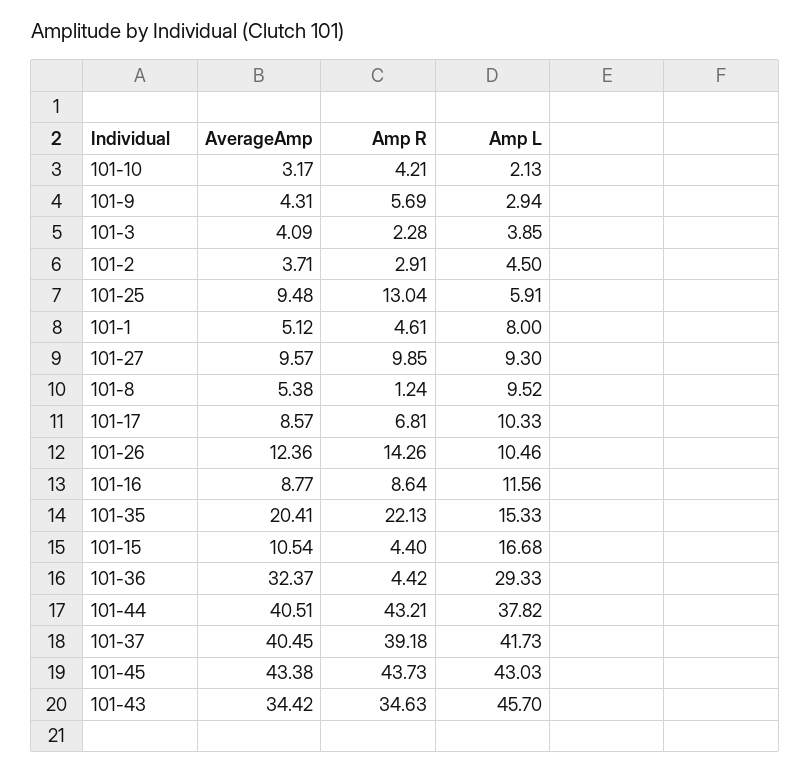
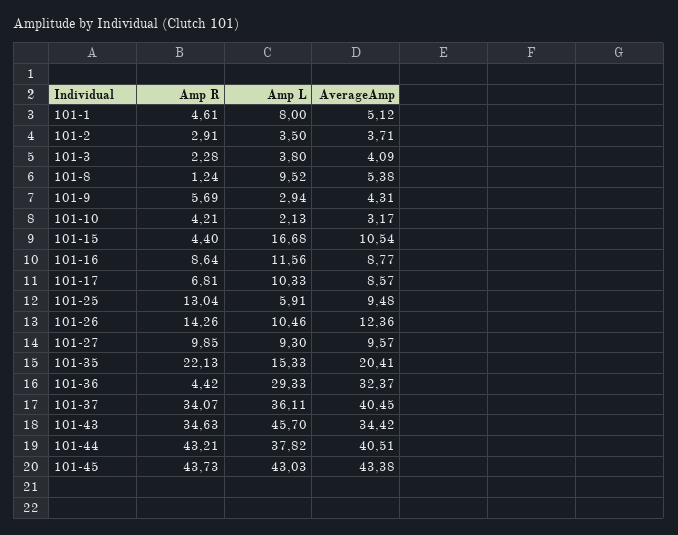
Amp L, 101-3: 3.85 -> 3.8
Amp L, 101-2: 4.5 -> 3.5
Amp R, 101-37: 39.18 -> 34.07
Amp L, 101-37: 41.73 -> 36.11

